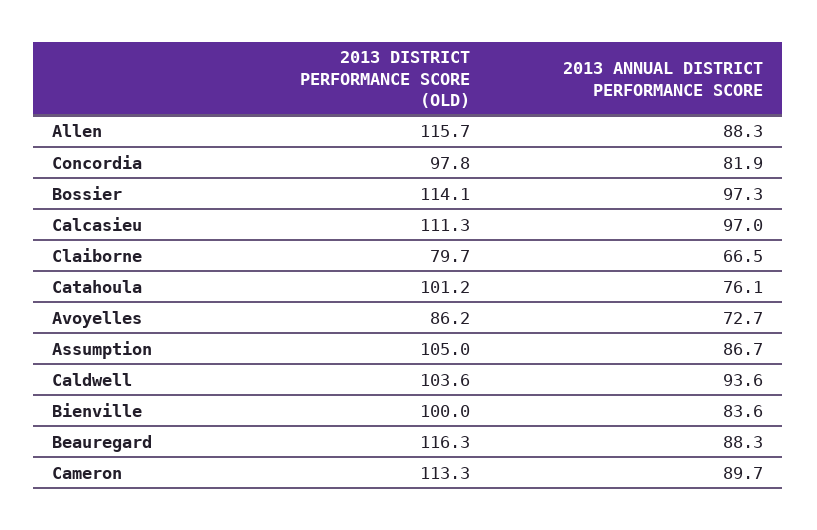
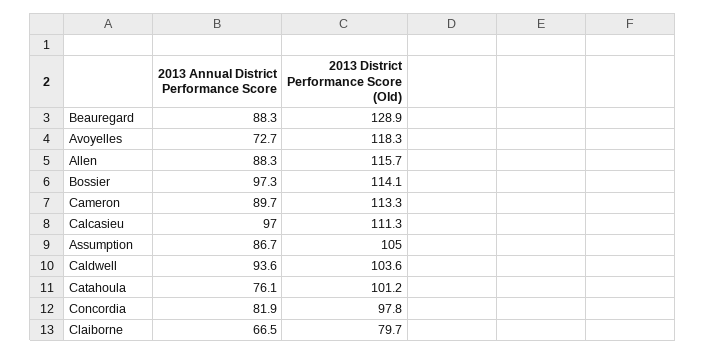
2013 DISTRICT PERFORMANCE SCORE (OLD), Avoyelles: 86.2 -> 118.3
2013 DISTRICT PERFORMANCE SCORE (OLD), Bienville: 100 -> none
2013 ANNUAL DISTRICT PERFORMANCE SCORE, Bienville: 83.6 -> none
2013 DISTRICT PERFORMANCE SCORE (OLD), Beauregard: 116.3 -> 128.9

